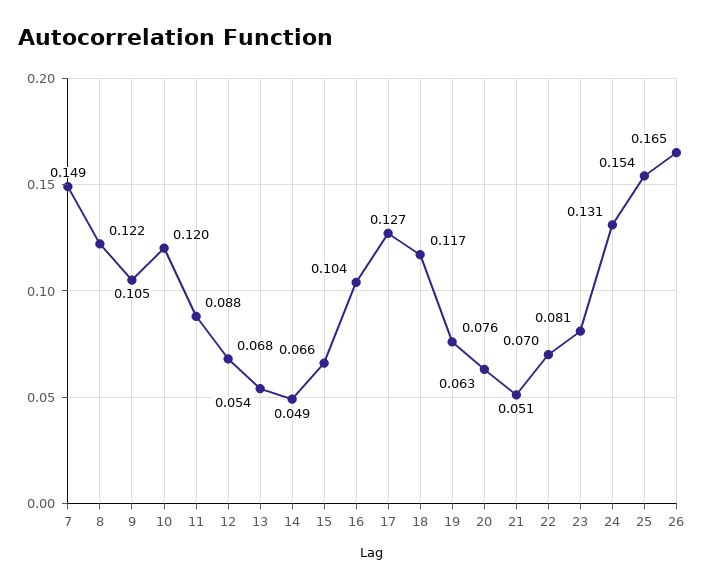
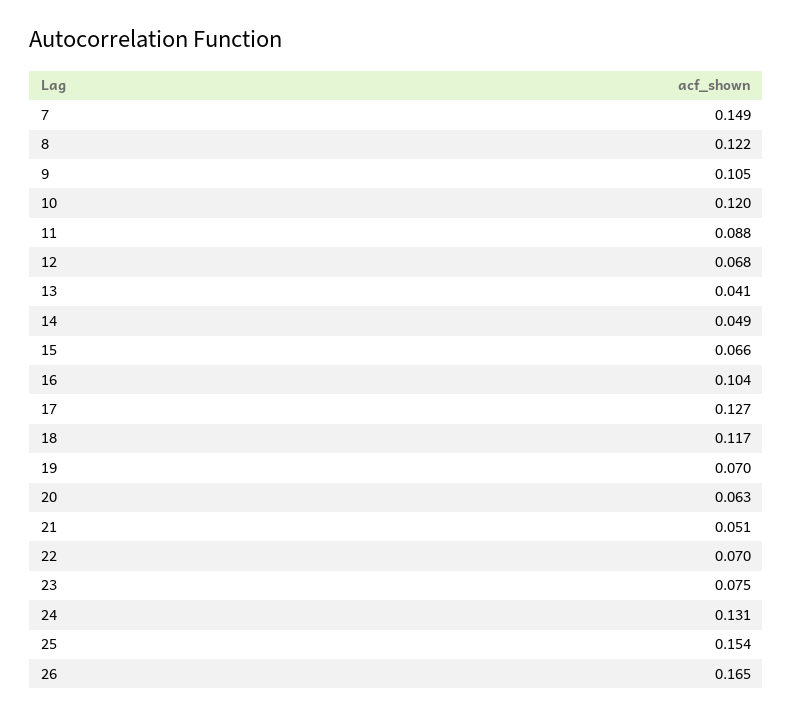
13: 0.054 -> 0.041
19: 0.076 -> 0.07
23: 0.081 -> 0.075

